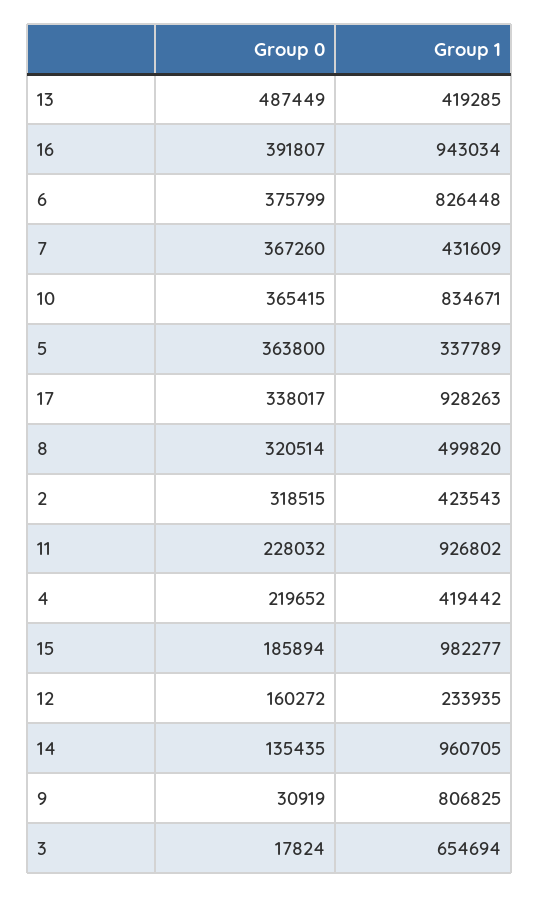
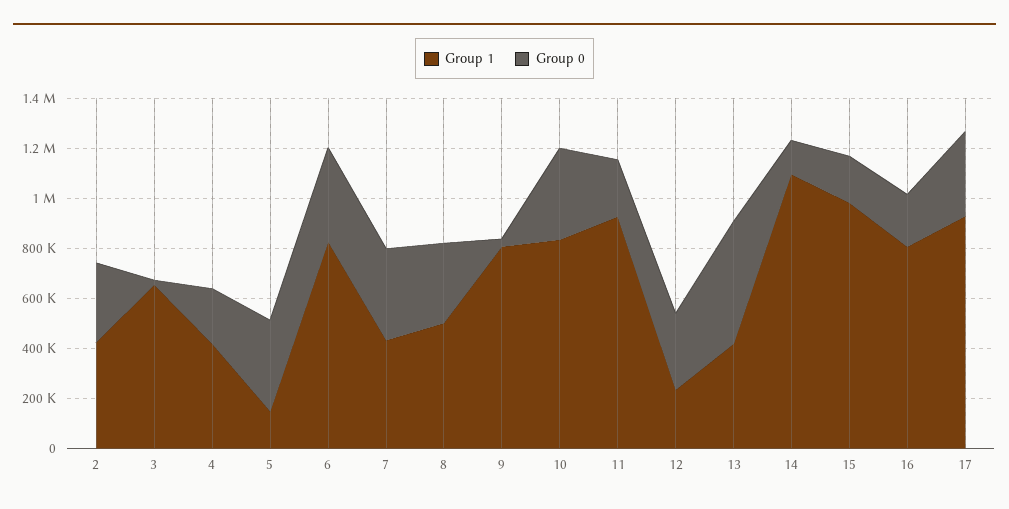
Group 0, 16: 391807 -> 200000
Group 1, 16: 943034 -> 800000
Group 1, 5: 337789 -> 150000
Group 0, 12: 160272 -> 300000
Group 1, 14: 960705 -> 1100000

